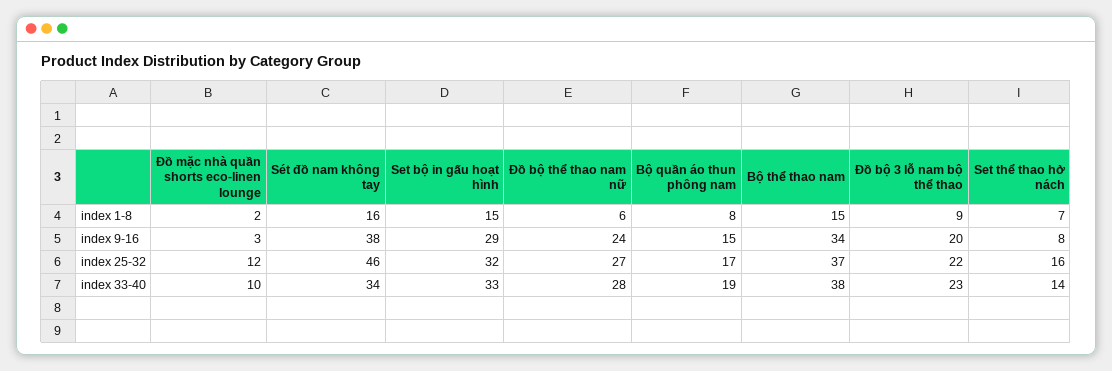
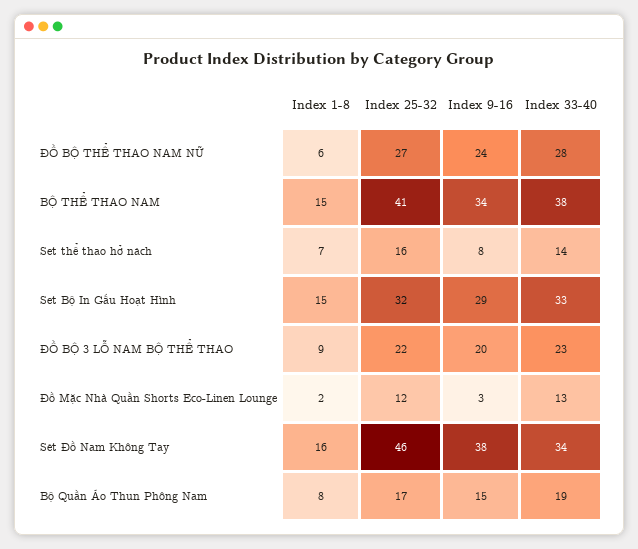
Bộ thể thao nam, index 25-32: 37 -> 41
Đồ mặc nhà quần shorts eco-linen lounge, index 33-40: 10 -> 13

